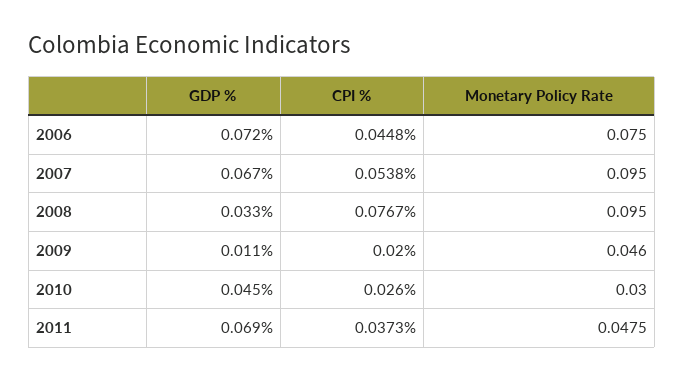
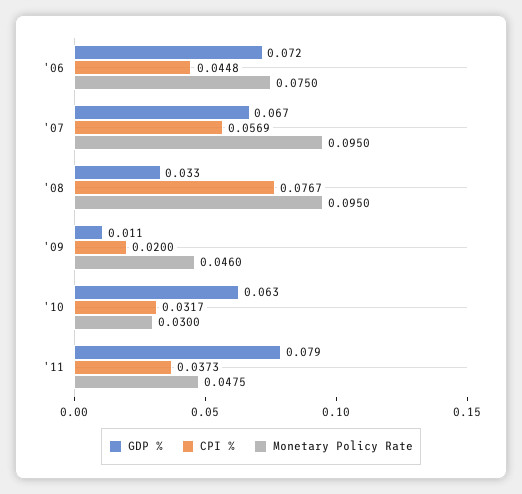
CPI %, 2007: 0.0538 -> 0.0569
GDP %, 2010: 0.045 -> 0.063
CPI %, 2010: 0.026 -> 0.0317
GDP %, 2011: 0.069 -> 0.079

